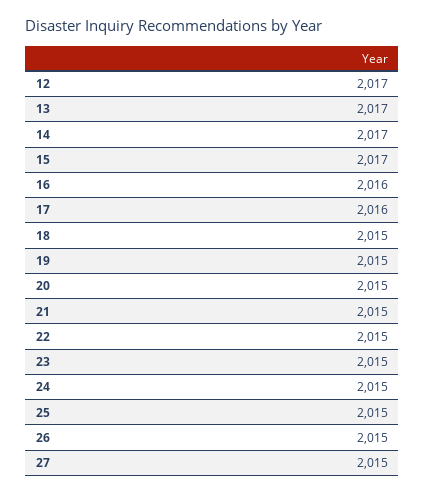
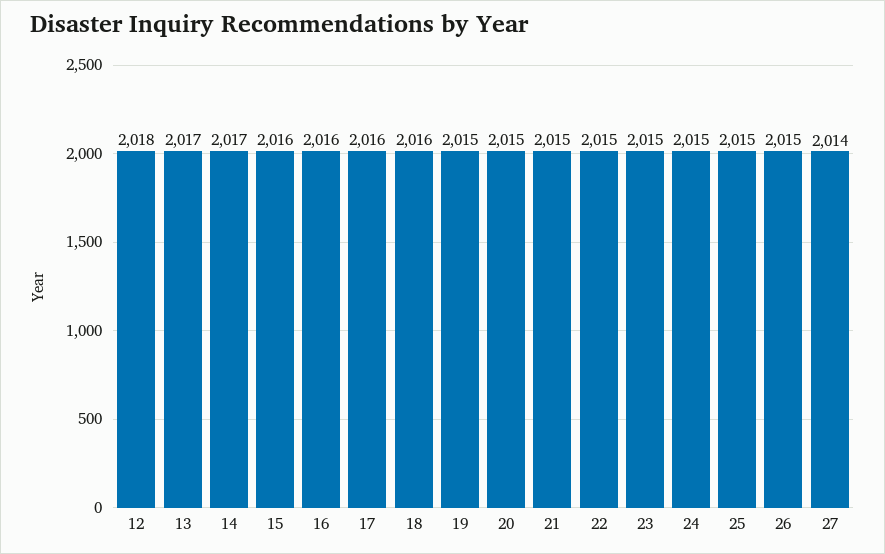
12: 2017 -> 2018
15: 2017 -> 2016
18: 2015 -> 2016
27: 2015 -> 2014

